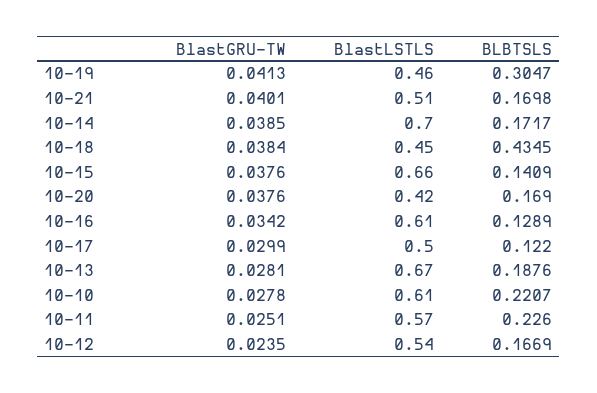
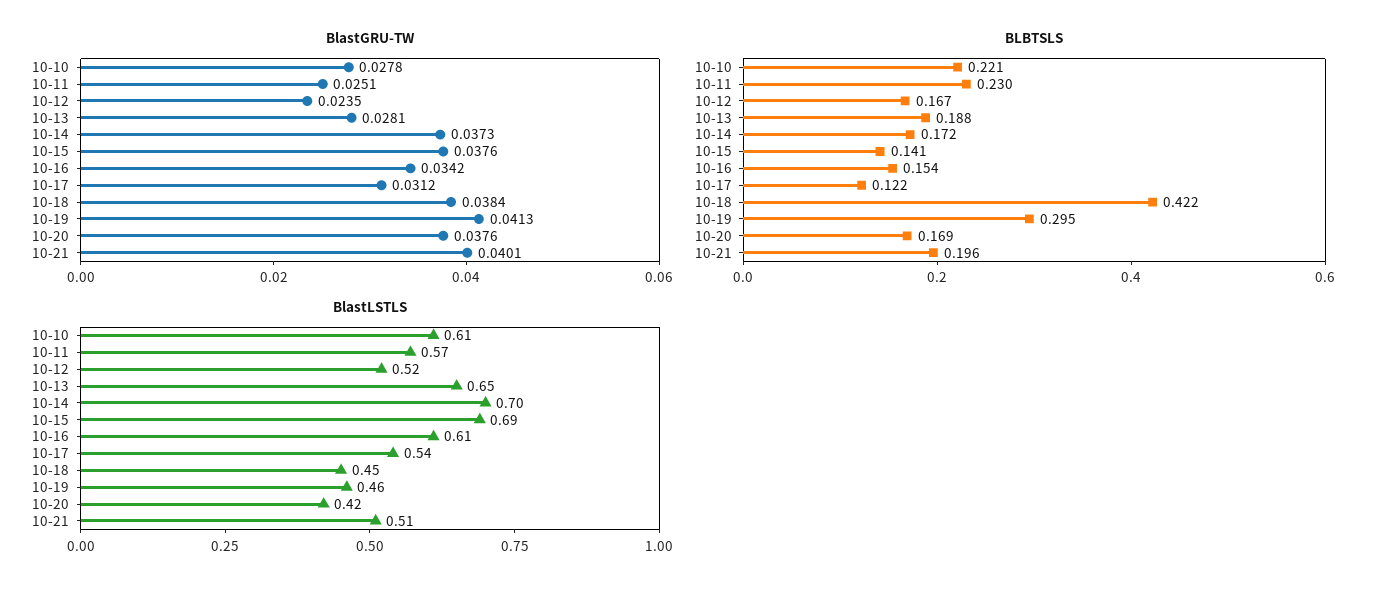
BLBTSLS, 10-19: 0.3047 -> 0.295
BLBTSLS, 10-21: 0.1698 -> 0.196
BlastGRU-TW, 10-14: 0.0385 -> 0.0373
BLBTSLS, 10-18: 0.4345 -> 0.422
BlastLSTLS, 10-15: 0.66 -> 0.69
BLBTSLS, 10-16: 0.1289 -> 0.154
BlastGRU-TW, 10-17: 0.0299 -> 0.0312
BlastLSTLS, 10-17: 0.5 -> 0.54
BlastLSTLS, 10-13: 0.67 -> 0.65
BLBTSLS, 10-11: 0.226 -> 0.23
BlastLSTLS, 10-12: 0.54 -> 0.52

